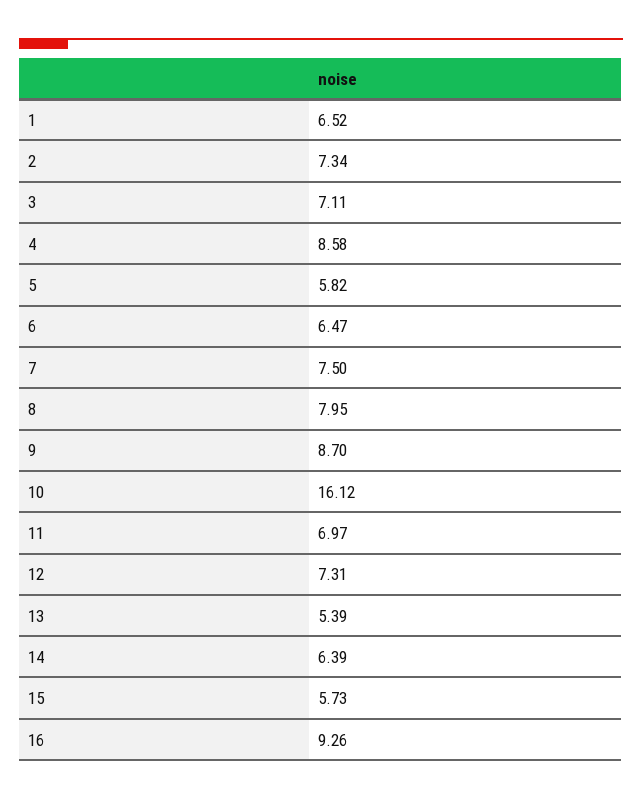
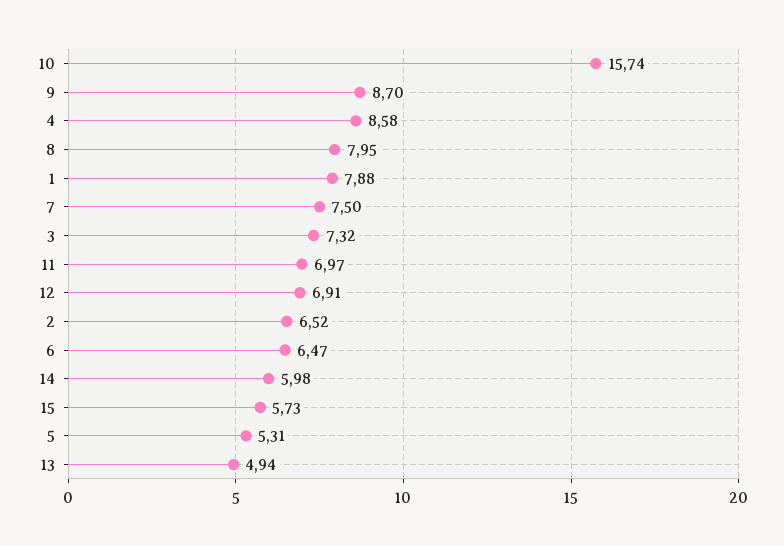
1: 6.52 -> 7.88
2: 7.34 -> 6.52
3: 7.11 -> 7.32
5: 5.82 -> 5.31
10: 16.12 -> 15.74
12: 7.31 -> 6.91
13: 5.39 -> 4.94
14: 6.39 -> 5.98
16: 9.26 -> none

